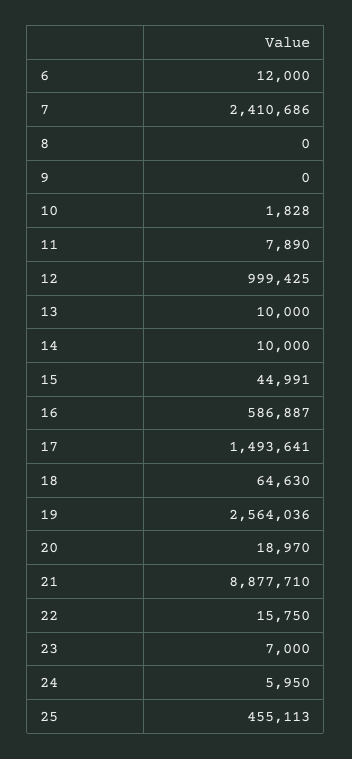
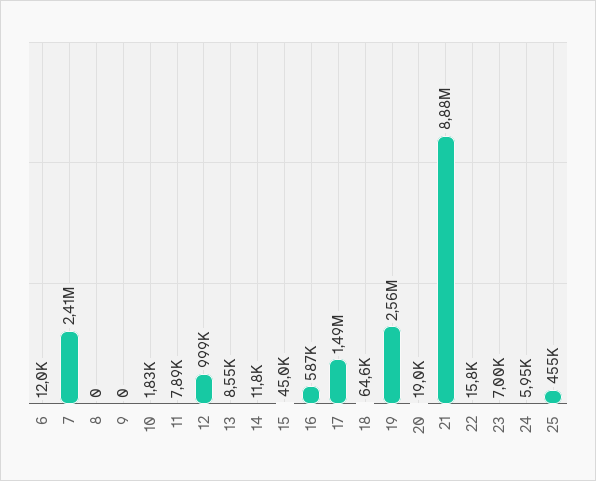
13: 10000 -> 8550
14: 10000 -> 11800

